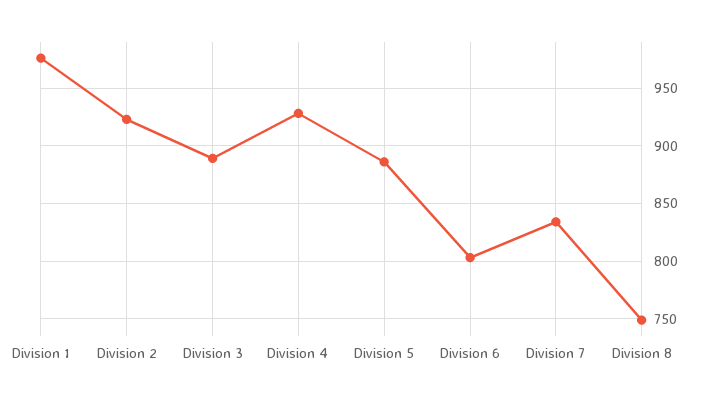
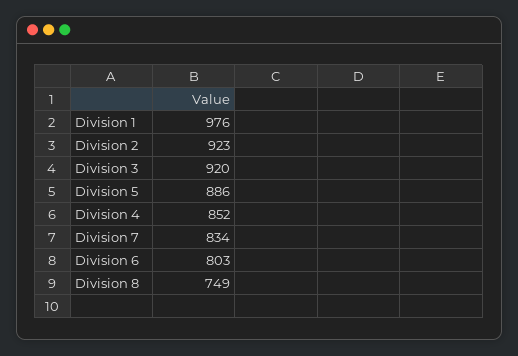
Division 3: 890 -> 920
Division 4: 930 -> 852

